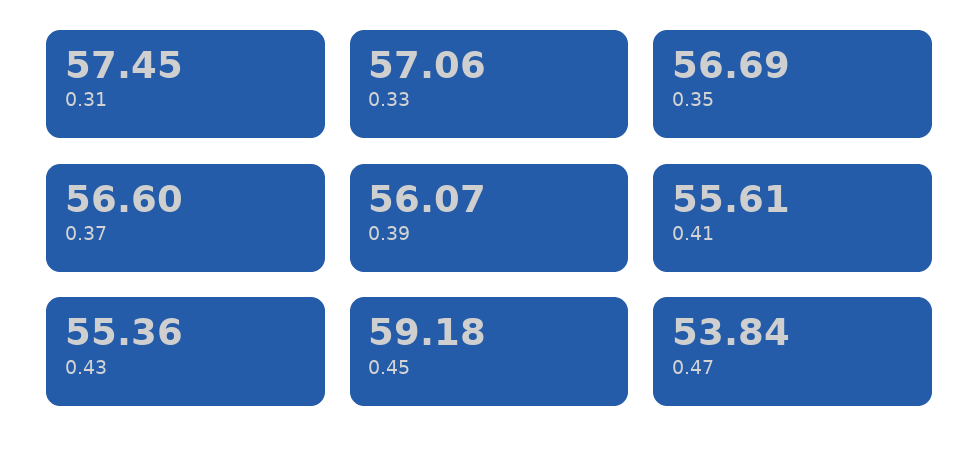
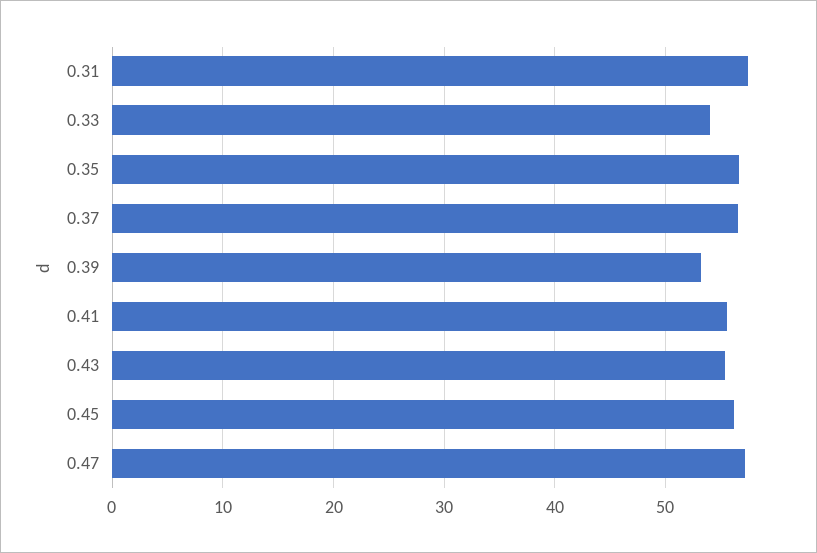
0.33: 57.06 -> 54
0.39: 56.07 -> 53
0.45: 59.18 -> 56
0.47: 53.84 -> 57

